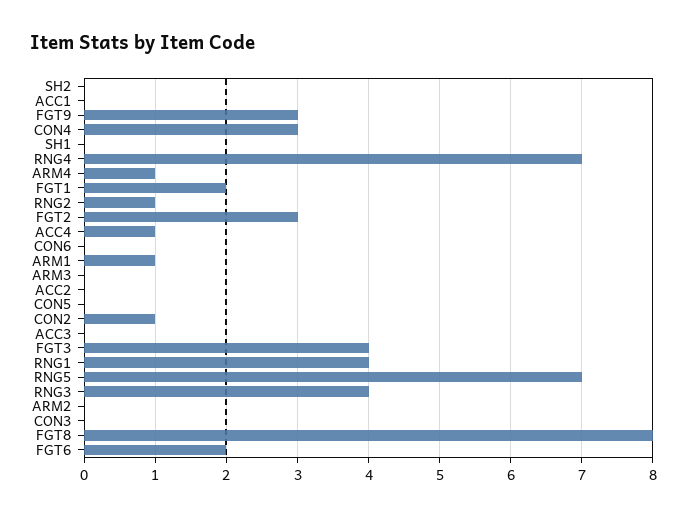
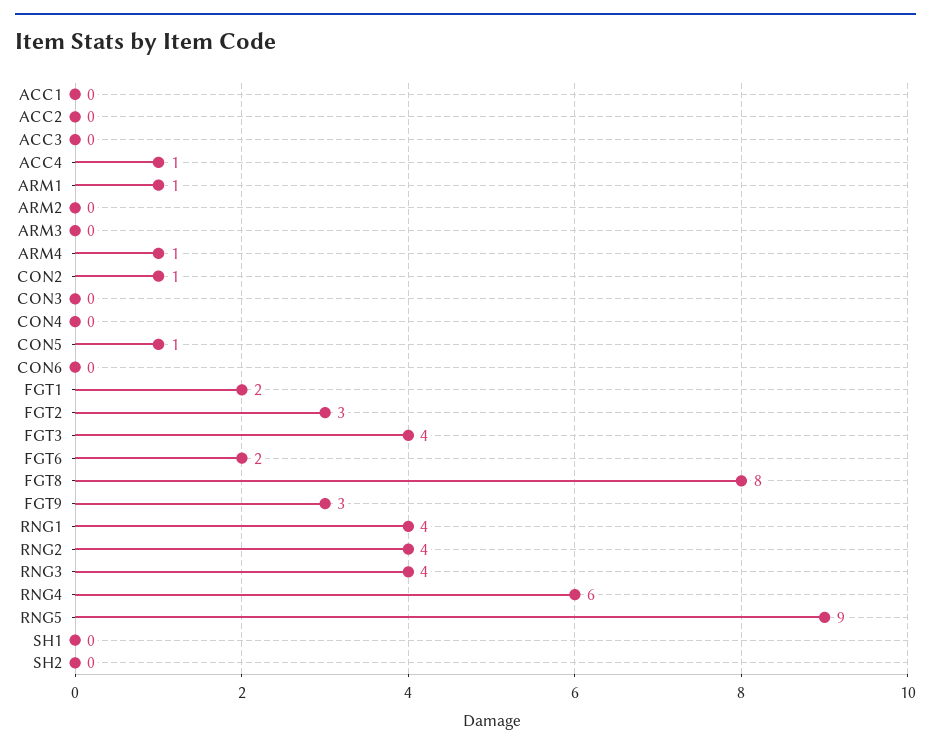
CON4: 3 -> 0
RNG4: 7 -> 6
RNG2: 1 -> 4
CON5: 0 -> 1
RNG5: 7 -> 9

